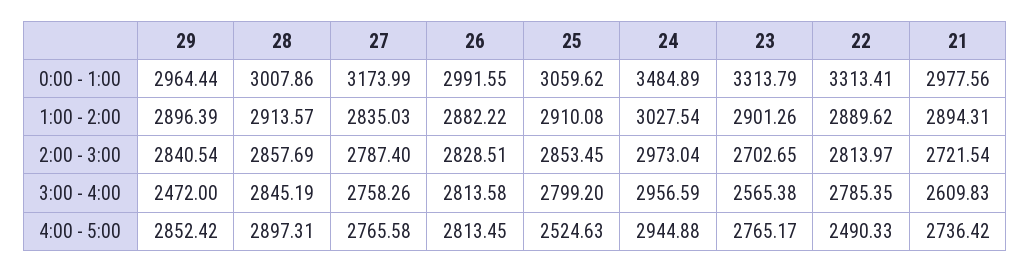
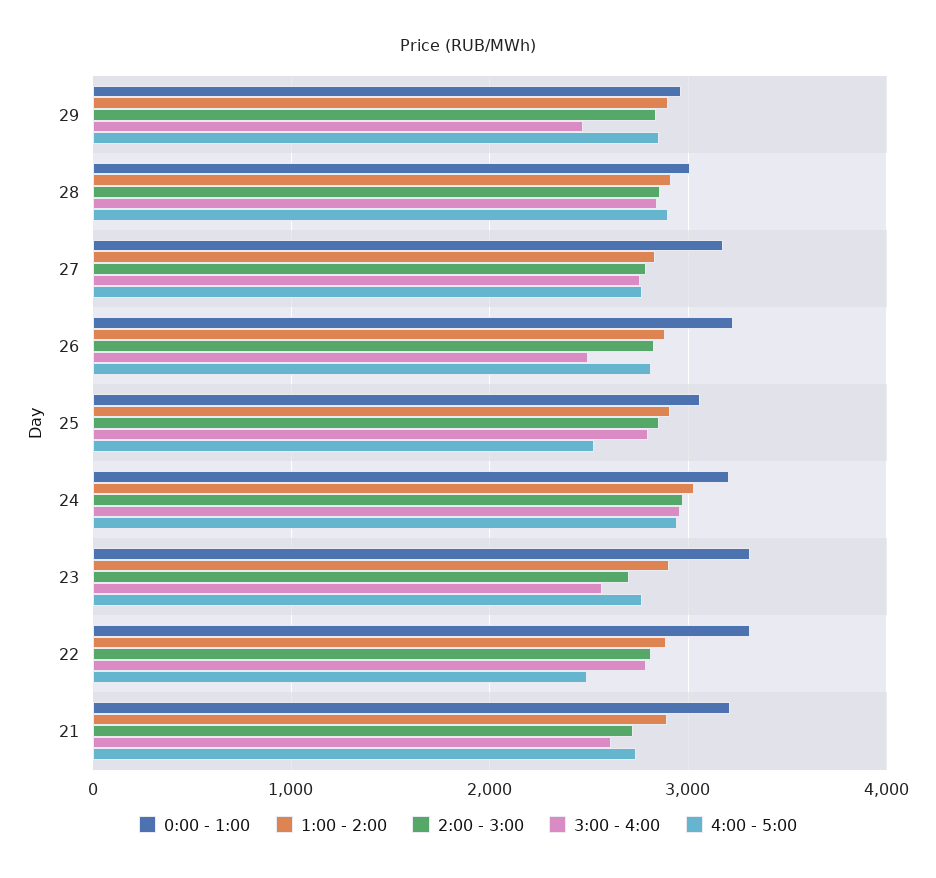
0:00 - 1:00, 26: 2991.55 -> 3200
0:00 - 1:00, 24: 3484.89 -> 3200
0:00 - 1:00, 21: 2977.56 -> 3200
3:00 - 4:00, 26: 2813.58 -> 2500

